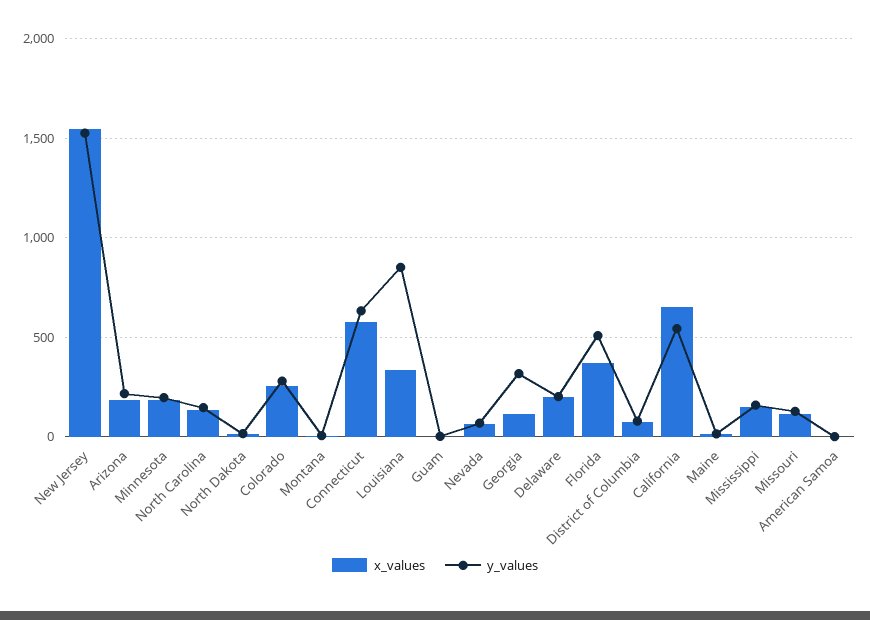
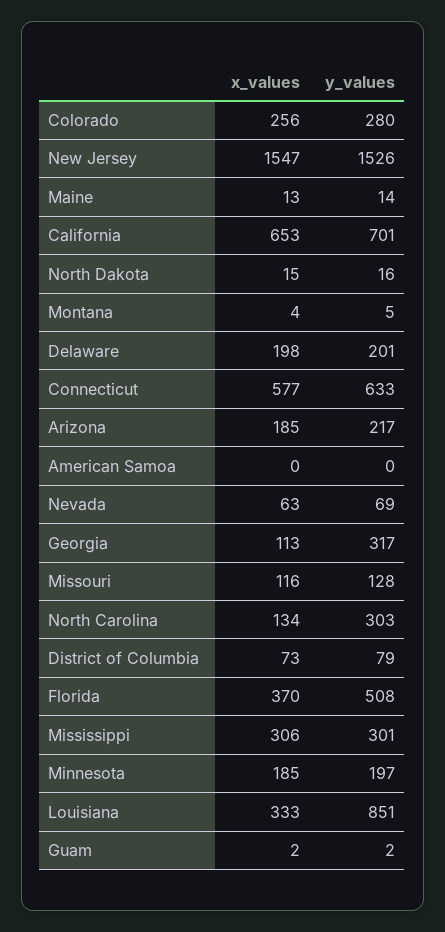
y_values, North Carolina: 150 -> 303
y_values, California: 550 -> 701
x_values, Mississippi: 150 -> 306
y_values, Mississippi: 150 -> 301

